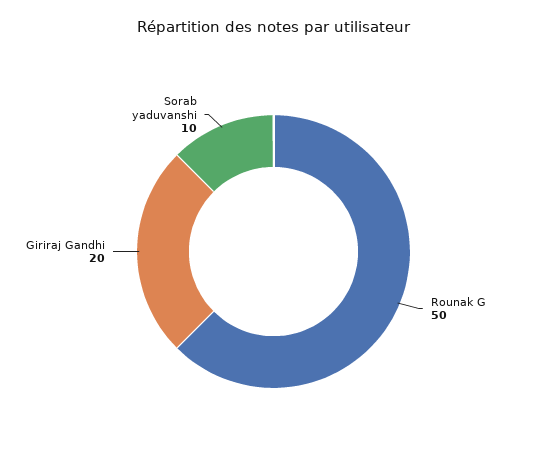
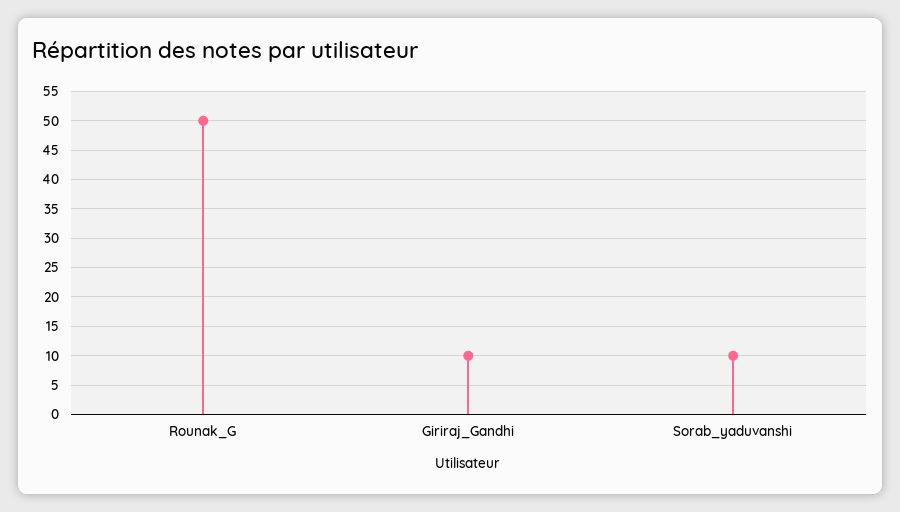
Giriraj Gandhi: 20 -> 10

